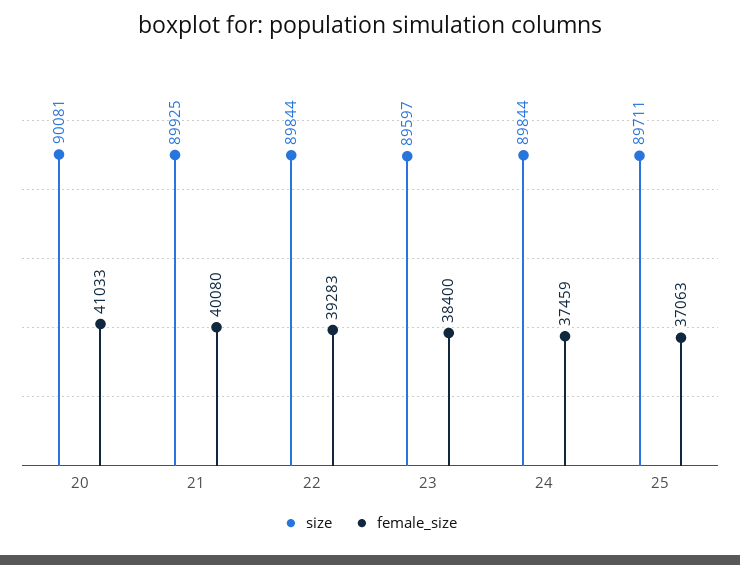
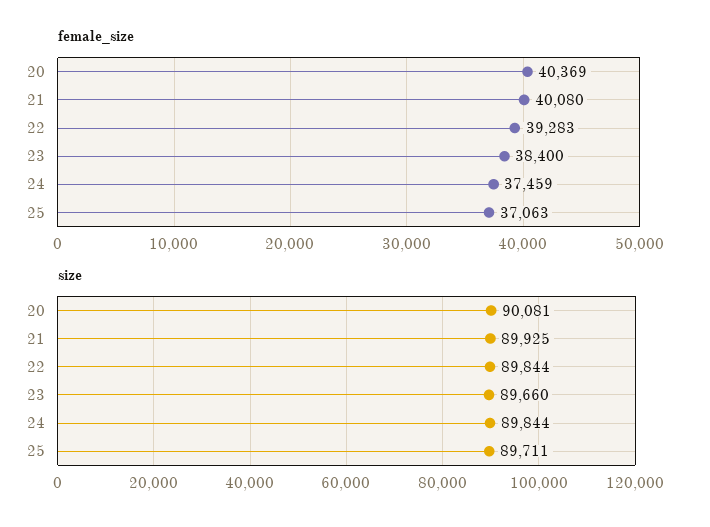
female_size, 20: 41033 -> 40369
size, 23: 89597 -> 89660

